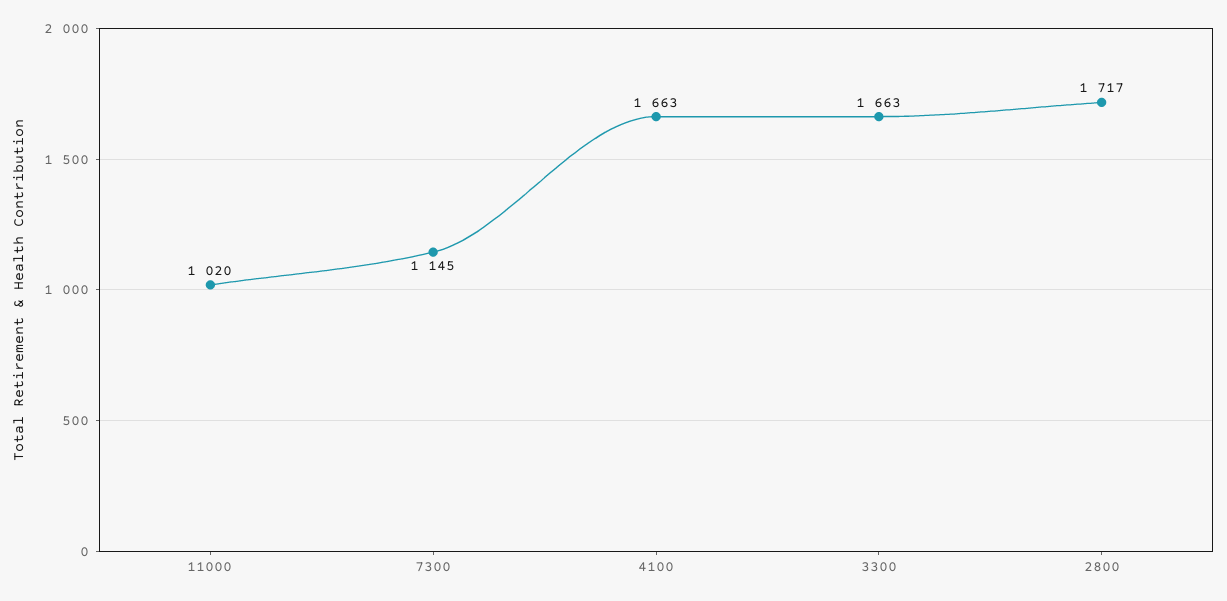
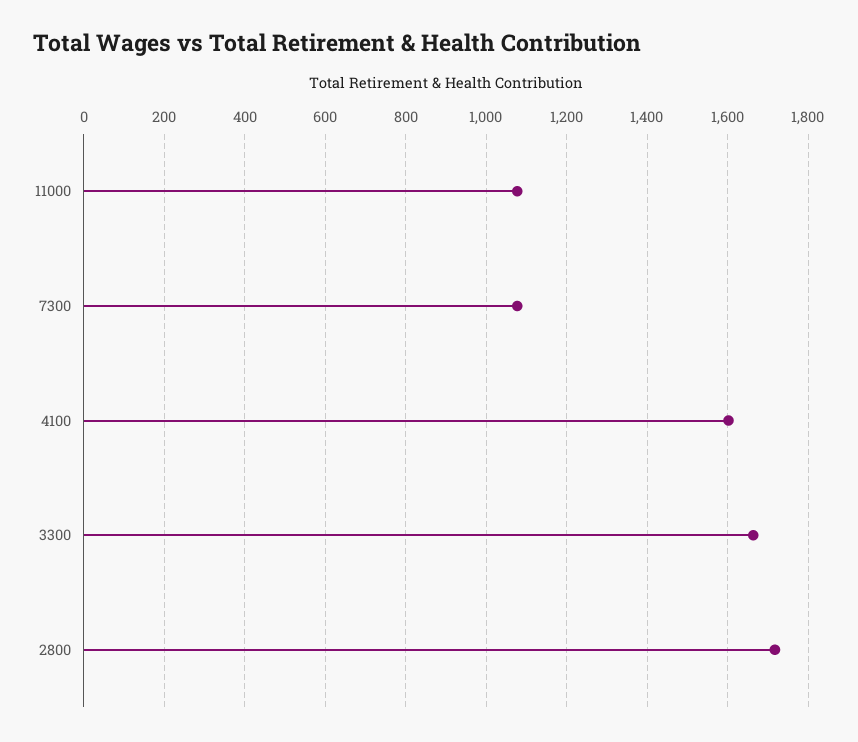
11000: 1020 -> 1080
7300: 1145 -> 1080
4100: 1663 -> 1600

